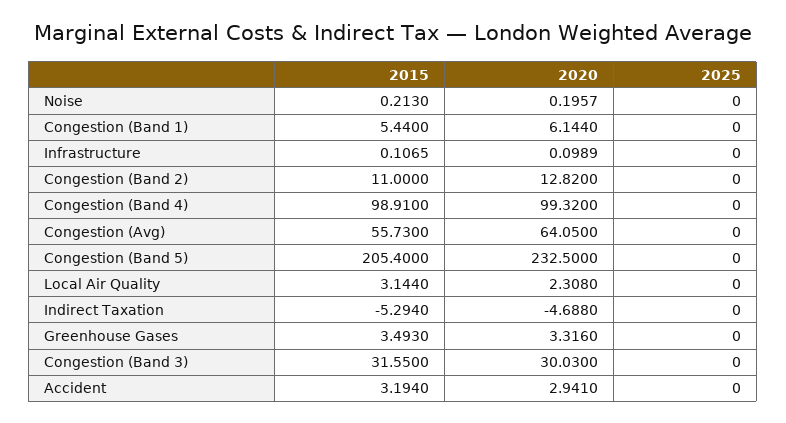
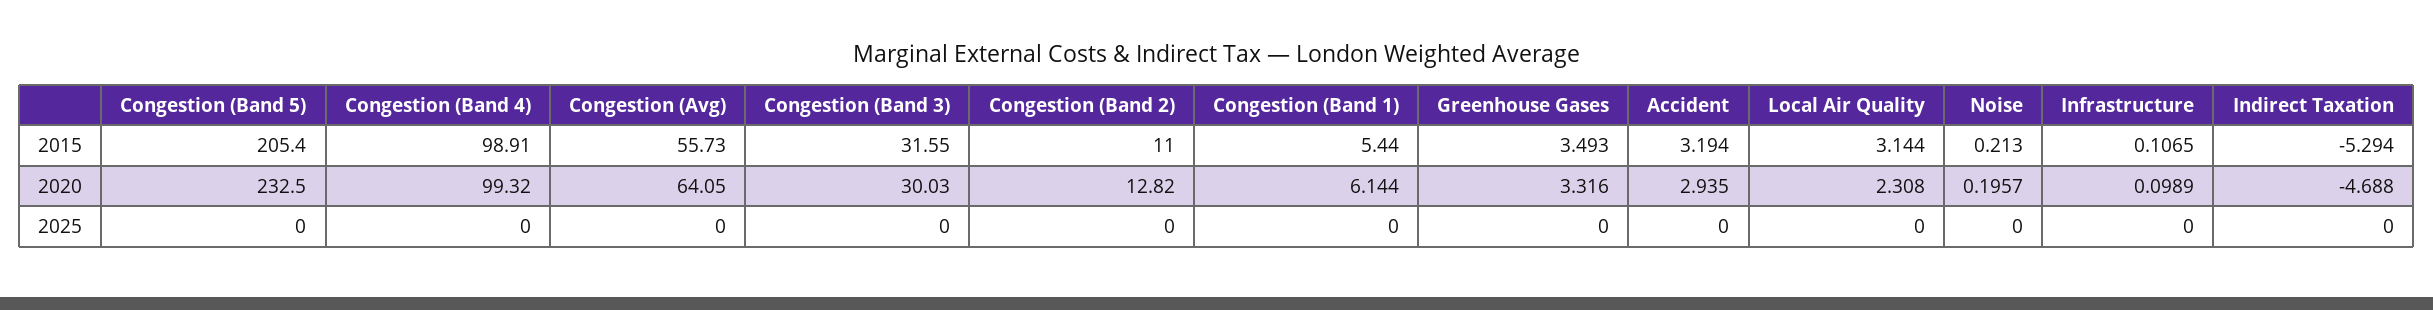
2020, Accident: 2.941 -> 2.935

